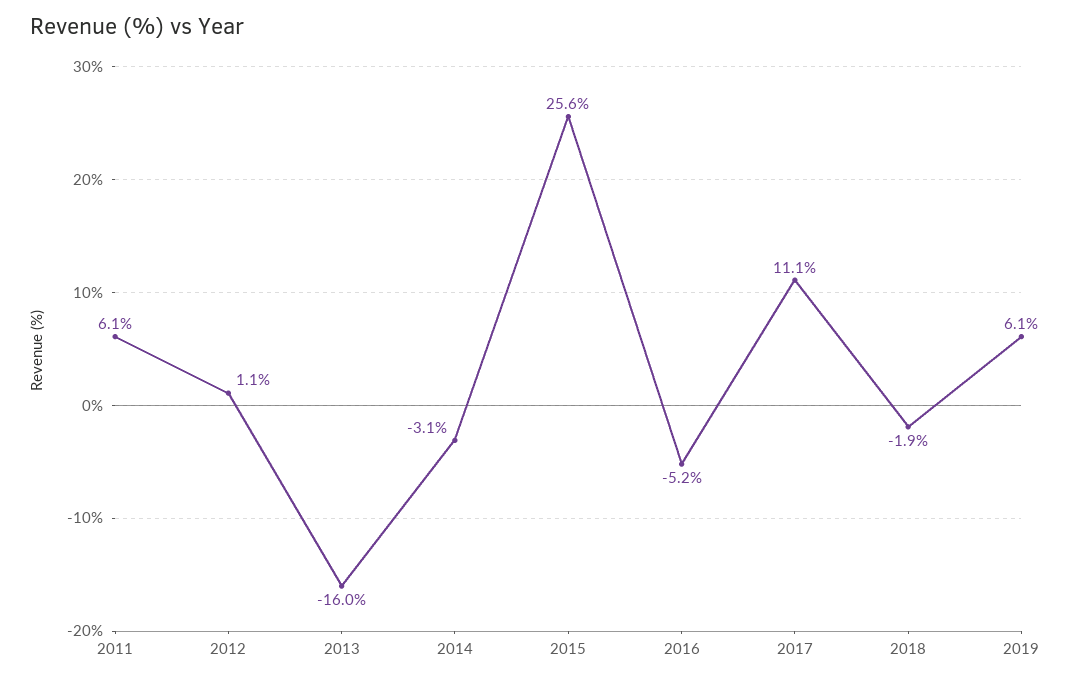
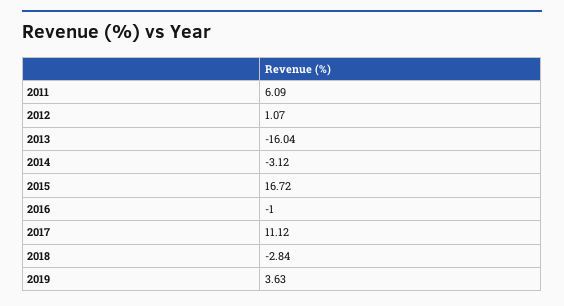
2015: 25.6 -> 16.72
2016: -5.2 -> -1
2018: -1.9 -> -2.84
2019: 6.1 -> 3.63

